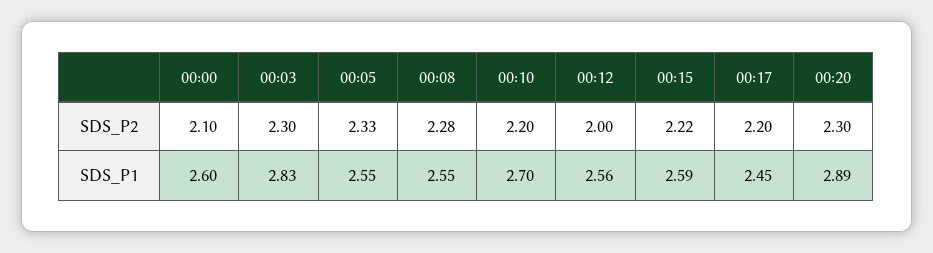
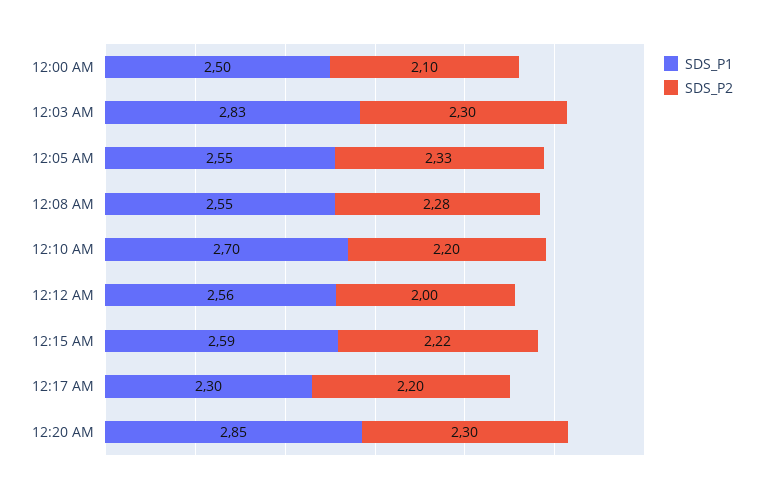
SDS_P1, 00:00: 2.6 -> 2.5
SDS_P1, 00:17: 2.45 -> 2.3
SDS_P1, 00:20: 2.89 -> 2.85

